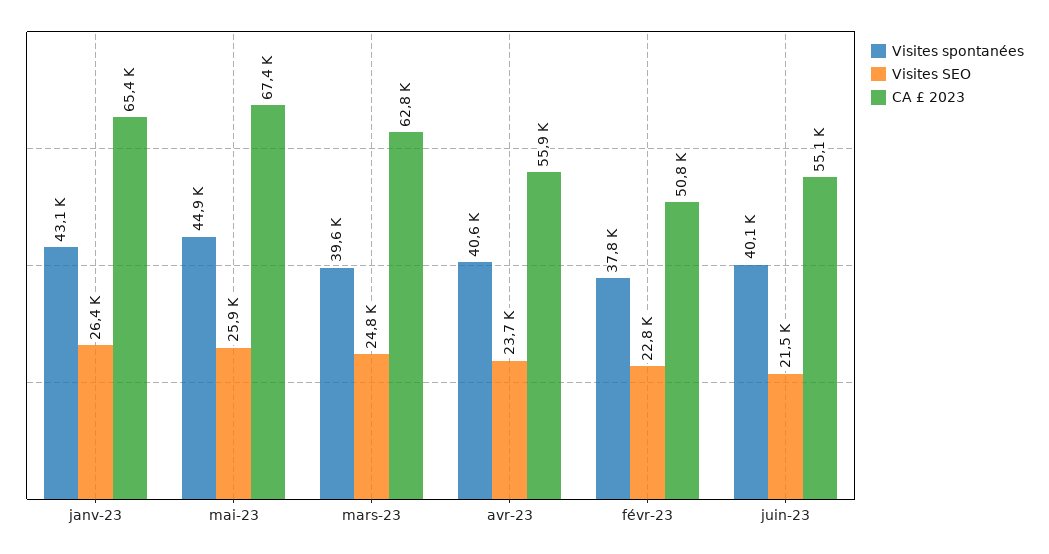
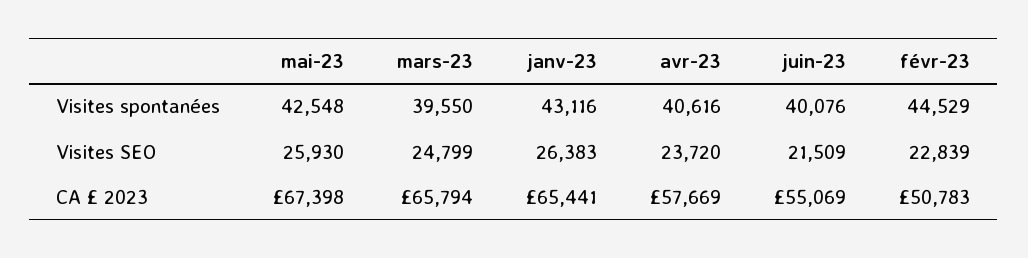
Visites spontanées, mai-23: 44900 -> 42548
CA £ 2023, mars-23: 62800 -> 65794
CA £ 2023, avr-23: 55900 -> 57669
Visites spontanées, févr-23: 37800 -> 44529

